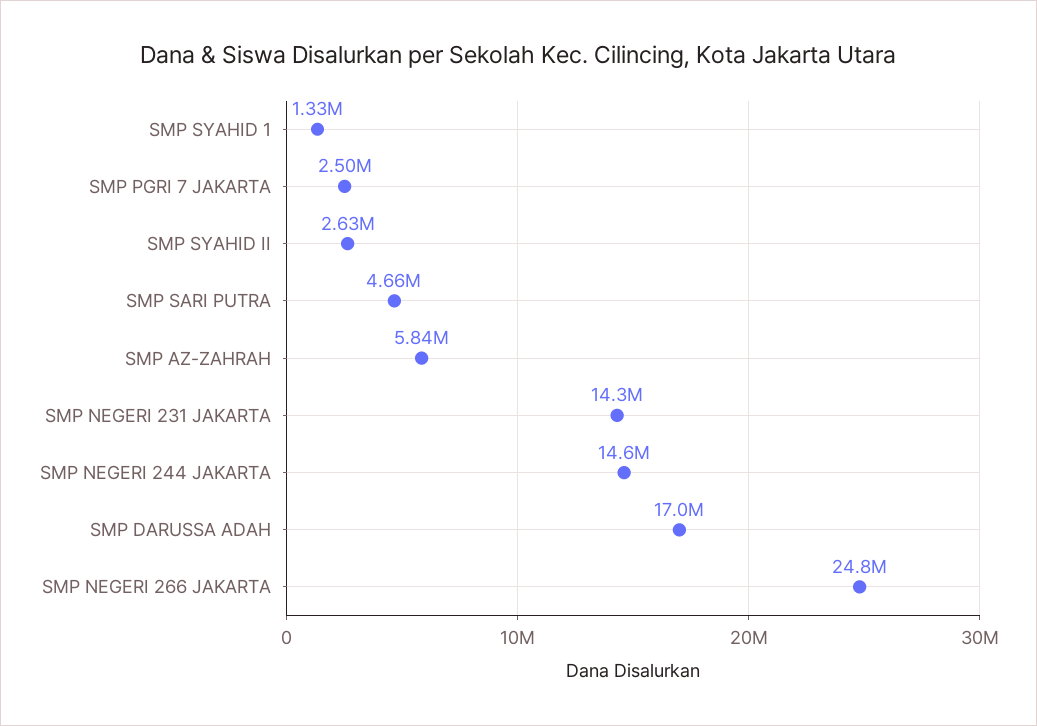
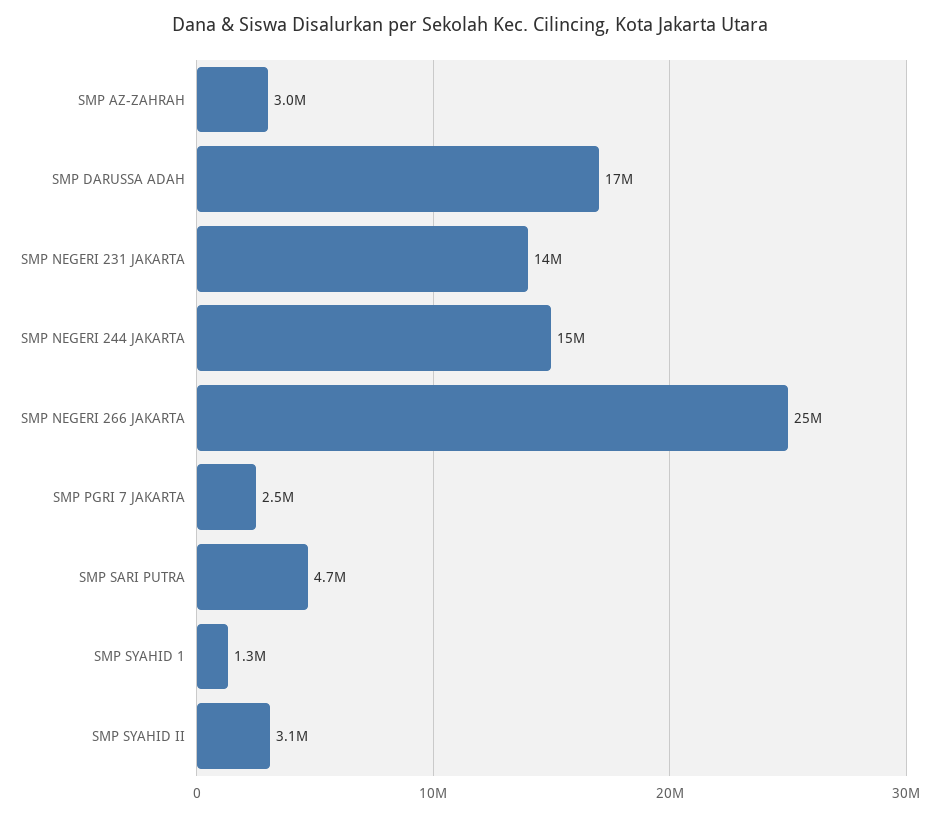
SMP SYAHID II: 2630000 -> 3100000
SMP AZ-ZAHRAH: 5840000 -> 3000000

